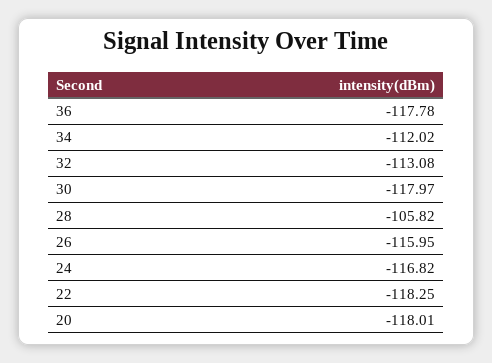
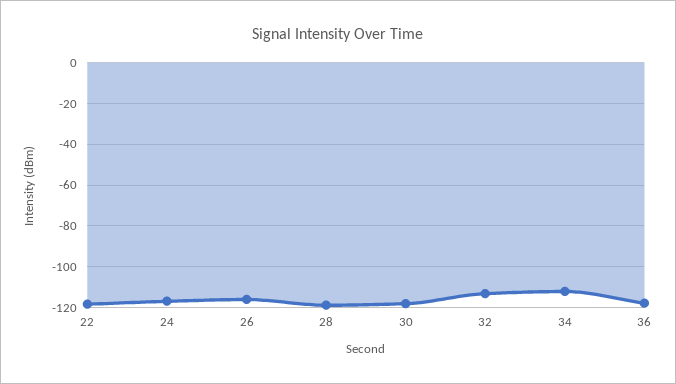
28: -105.82 -> -120
20: -118.01 -> none

